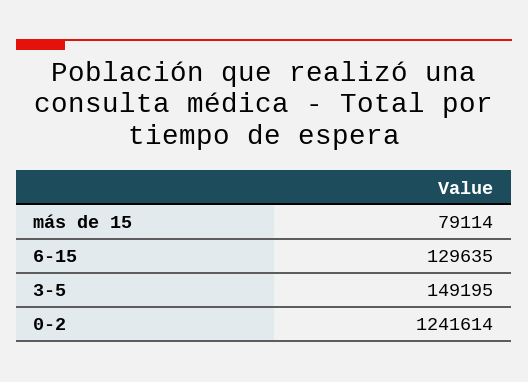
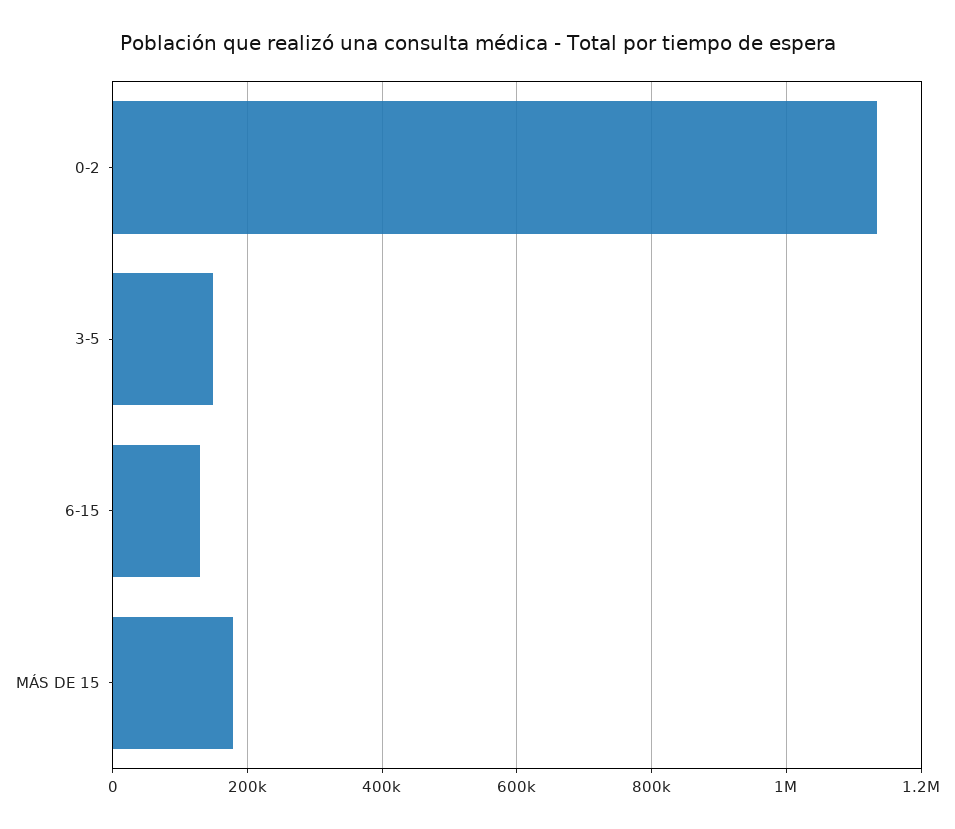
más de 15: 79114 -> 180000
0-2: 1241614 -> 1140000

